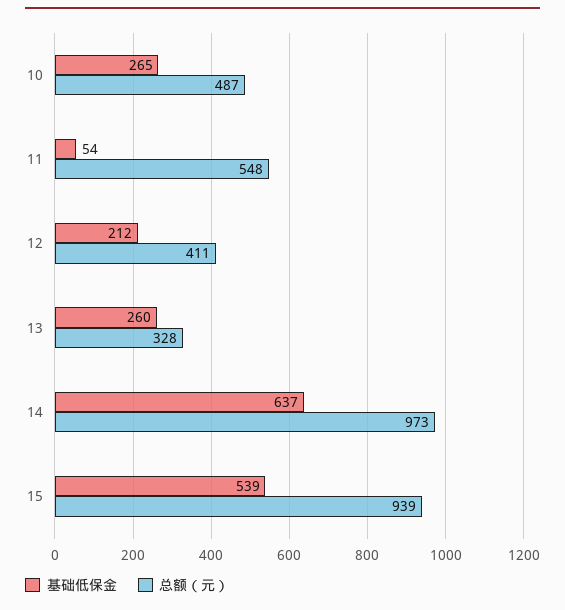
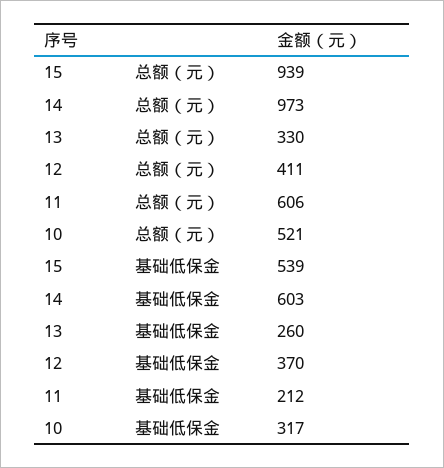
基础低保金, 10: 265 -> 317
总额（元）, 10: 487 -> 521
基础低保金, 11: 54 -> 212
总额（元）, 11: 548 -> 606
基础低保金, 12: 212 -> 370
总额（元）, 13: 328 -> 330
基础低保金, 14: 637 -> 603

